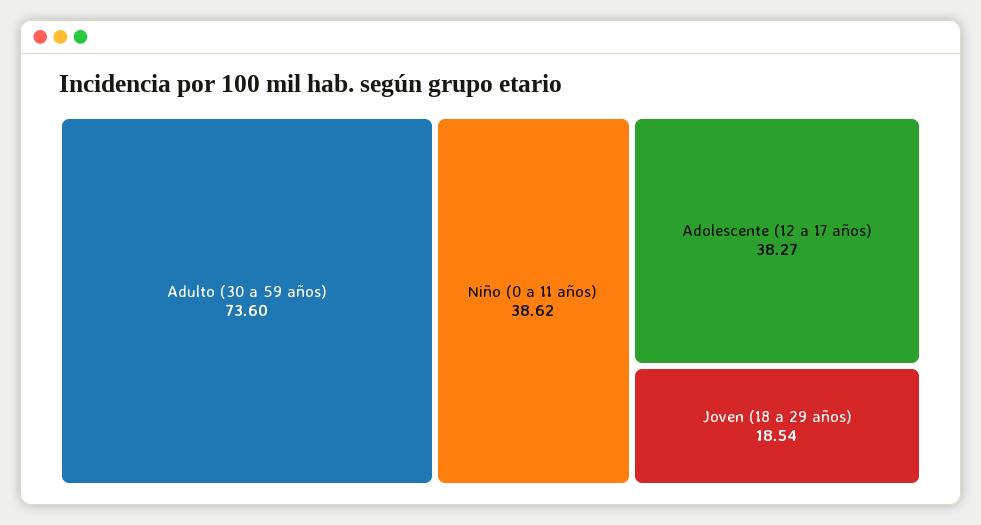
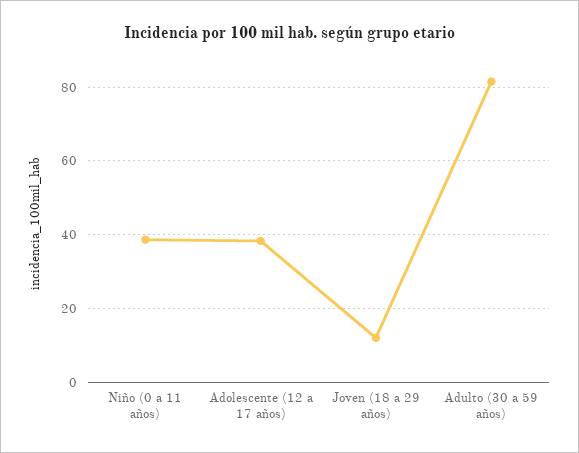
Adulto (30 a 59 años): 73.6 -> 82
Joven (18 a 29 años): 18.54 -> 12

